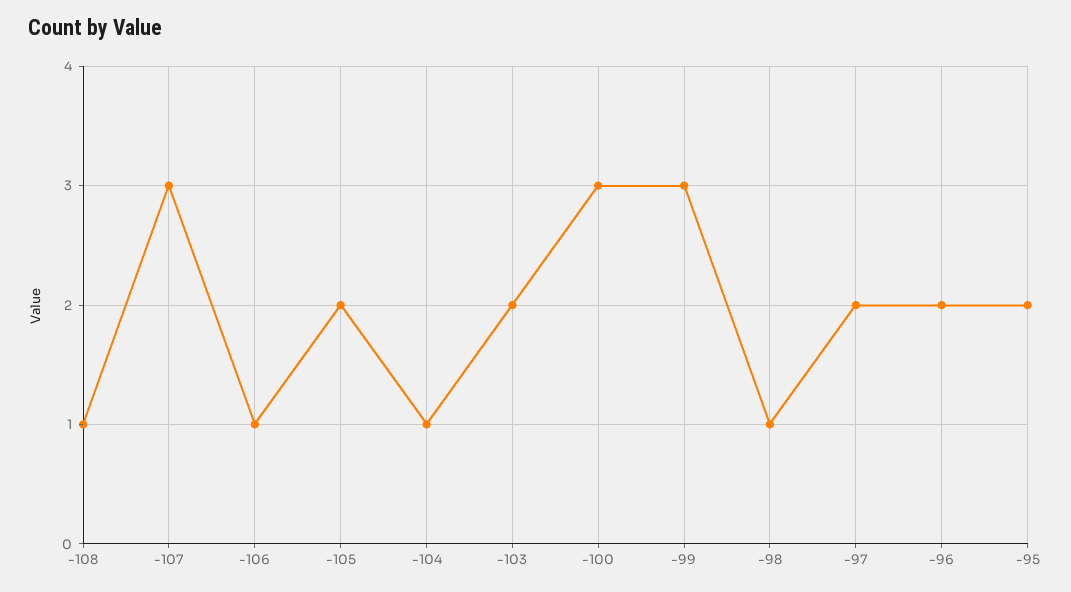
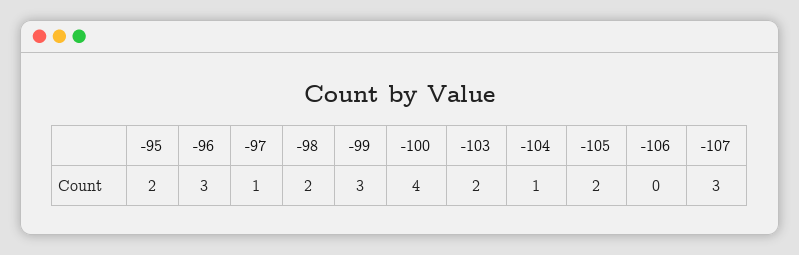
-108: 1 -> none
-106: 1 -> 0
-100: 3 -> 4
-98: 1 -> 2
-97: 2 -> 1
-96: 2 -> 3

